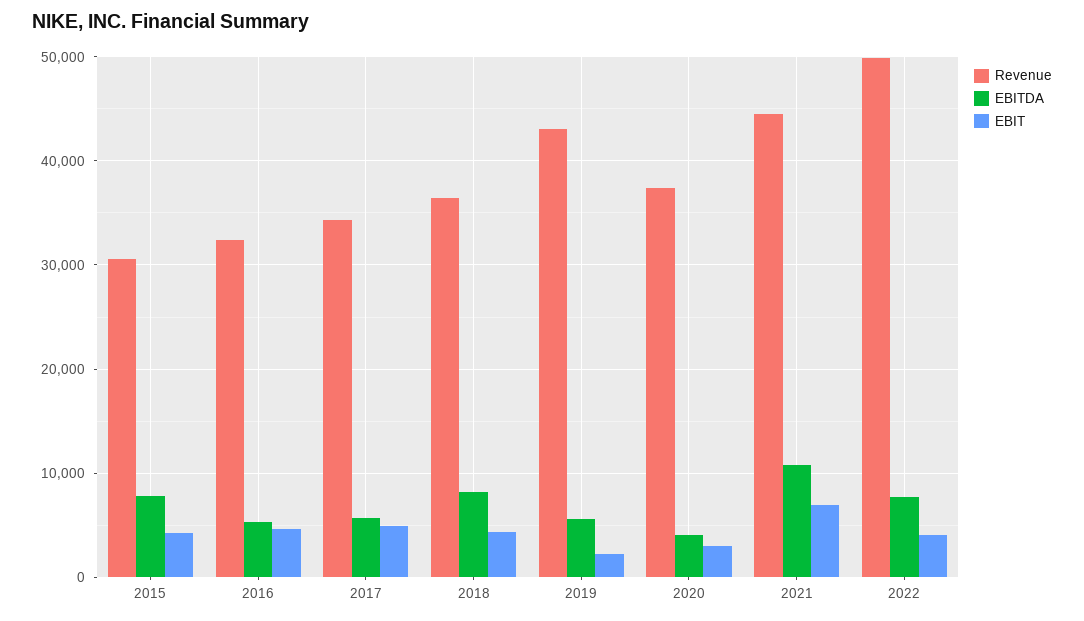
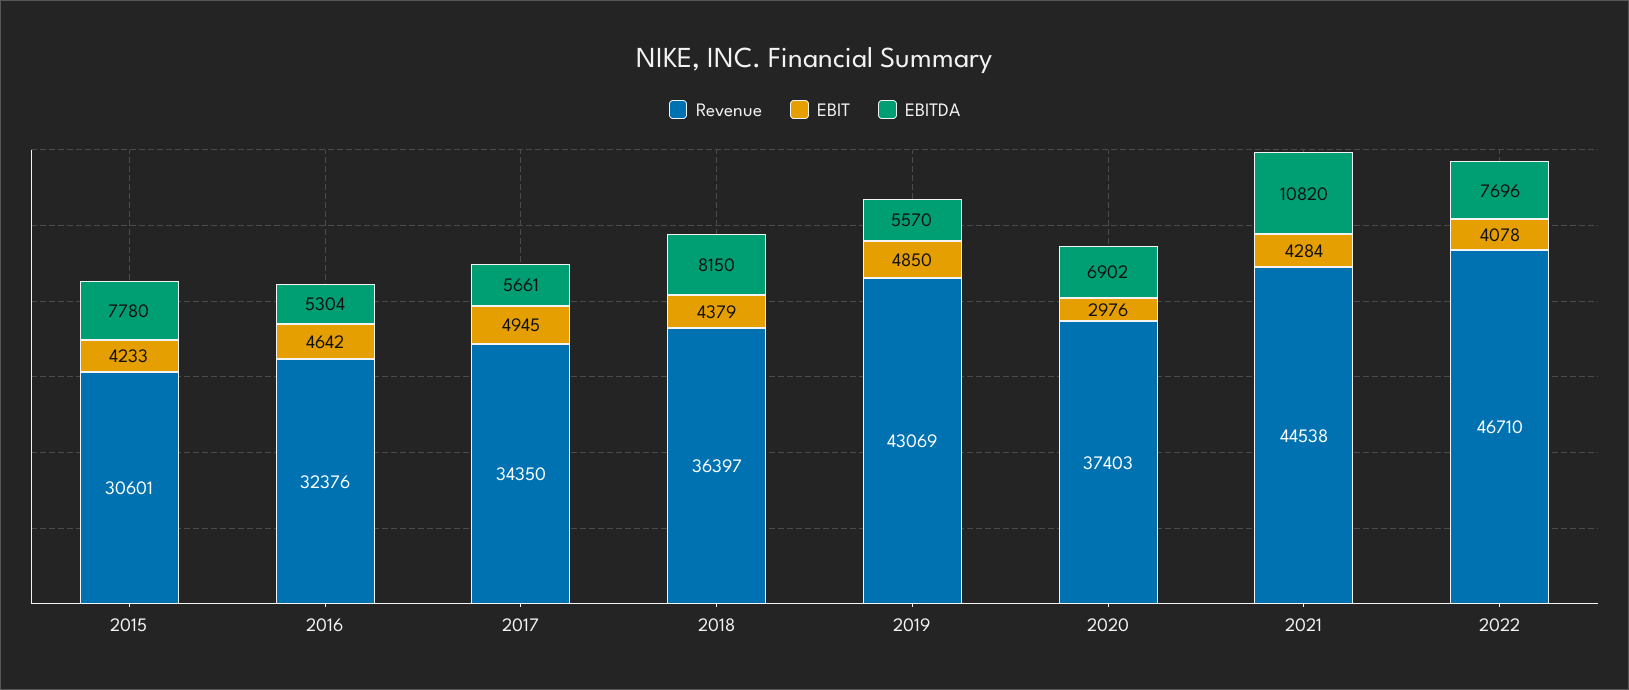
EBIT, 2019: 2000 -> 4850
EBITDA, 2020: 4000 -> 6902
EBIT, 2021: 7000 -> 4284
Revenue, 2022: 50000 -> 46710

